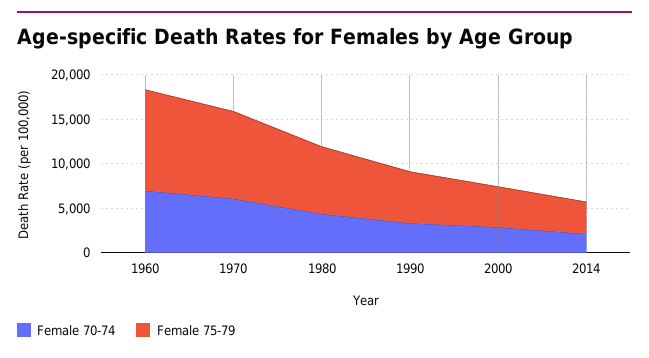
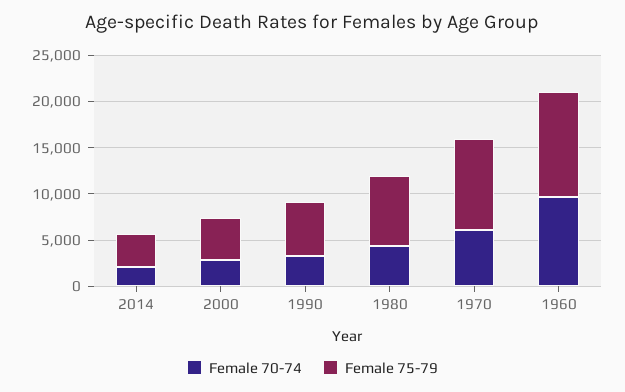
Female 70-74, 1960: 7000 -> 10000

